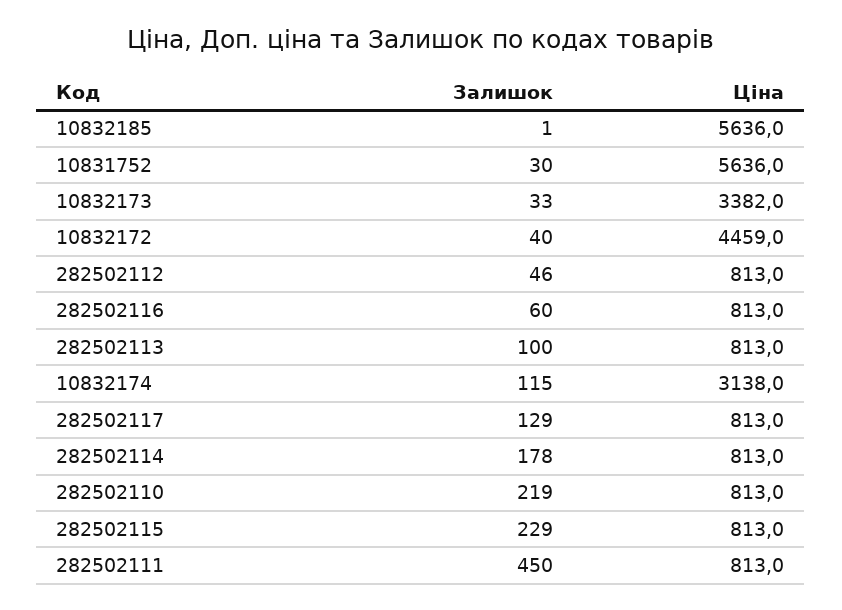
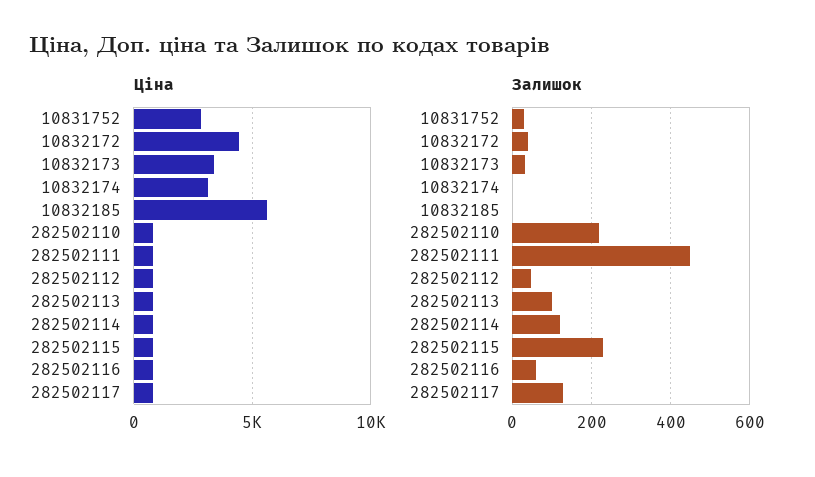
Ціна, 10831752: 5636 -> 3000
Залишок, 10832174: 115 -> 0
Залишок, 282502114: 178 -> 120

